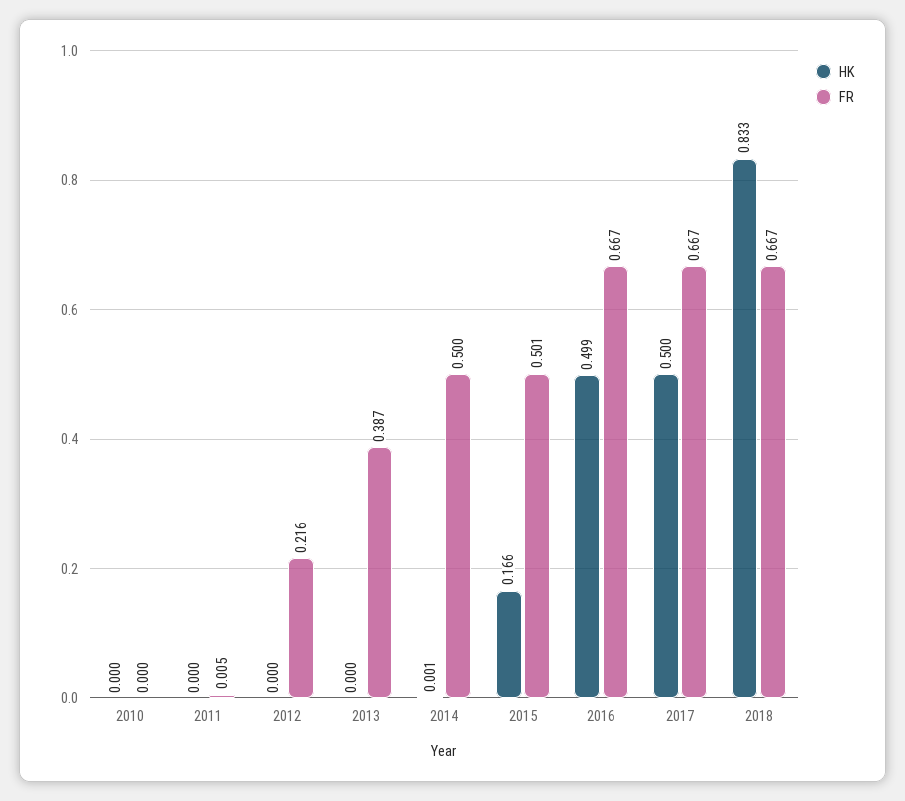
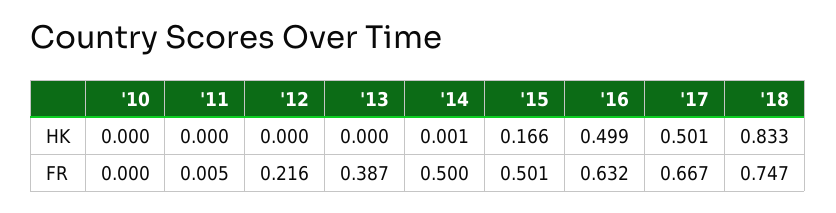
FR, 2016: 0.667 -> 0.632
HK, 2017: 0.5 -> 0.501
FR, 2018: 0.667 -> 0.747

